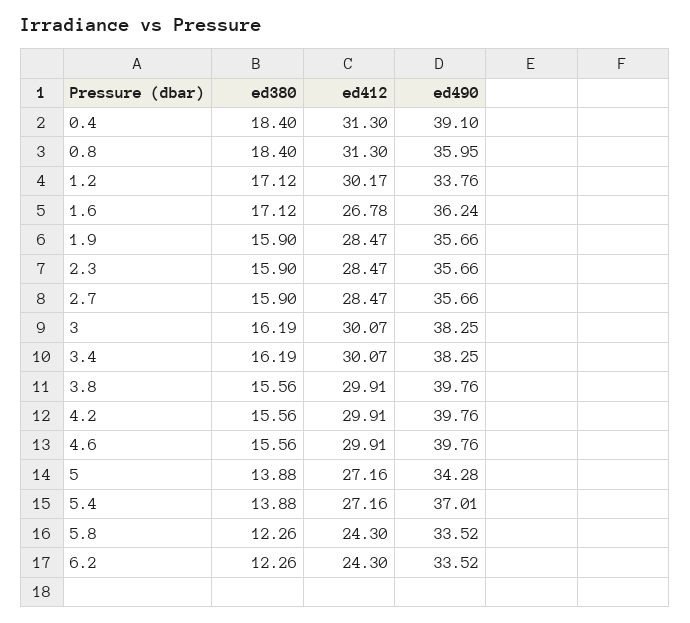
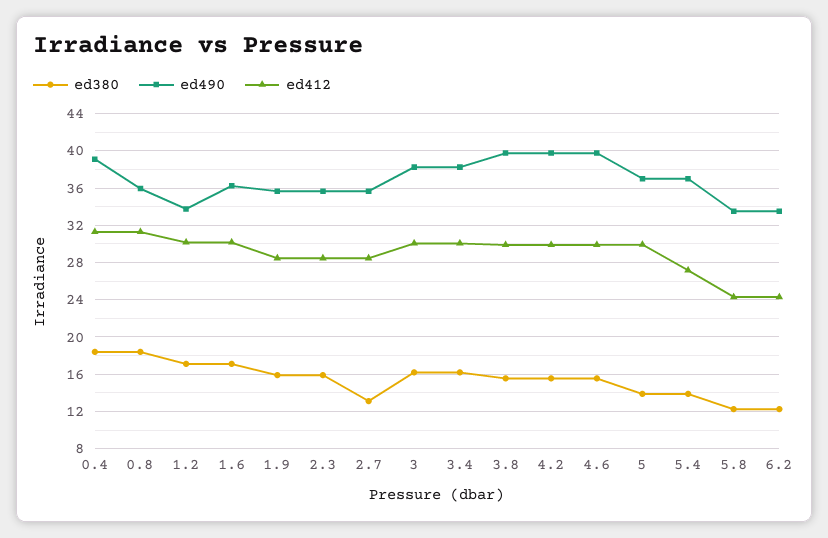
ed412, 1.6: 26.78 -> 30
ed380, 2.7: 15.9 -> 13
ed412, 5: 27.16 -> 30
ed490, 5: 34.28 -> 37

